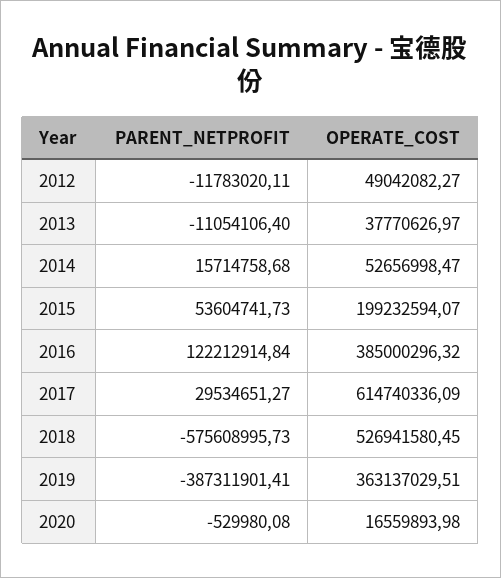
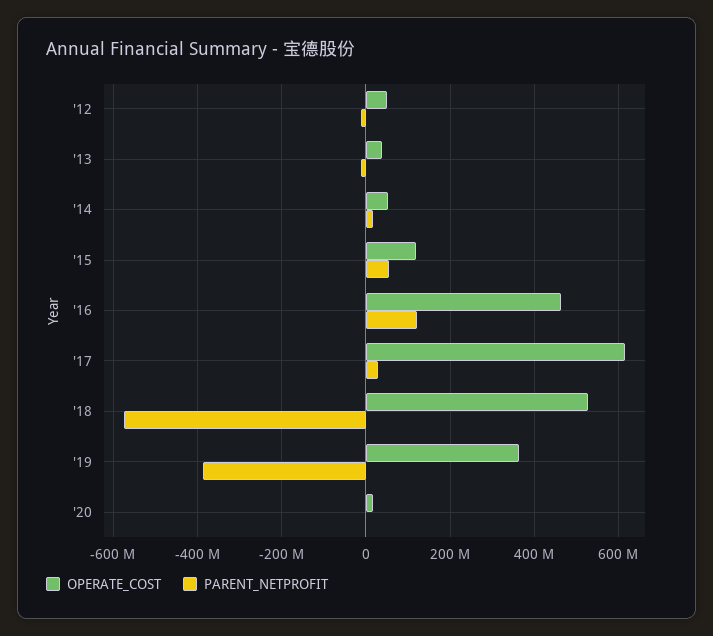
OPERATE_COST, 2015: 199232594.07 -> 120000000
OPERATE_COST, 2016: 385000296.32 -> 460000000

